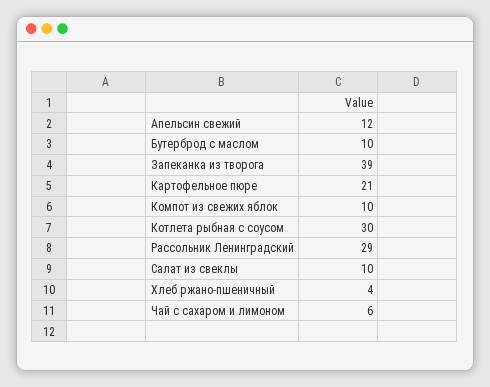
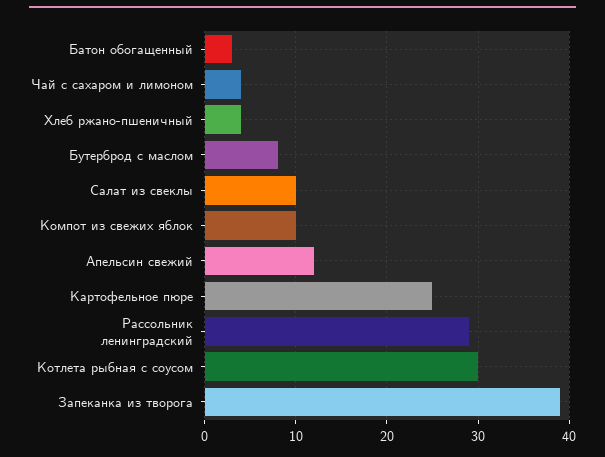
Бутерброд с маслом: 10 -> 8
Картофельное пюре: 21 -> 25
Чай с сахаром и лимоном: 6 -> 4
Батон обогащенный: none -> 3

